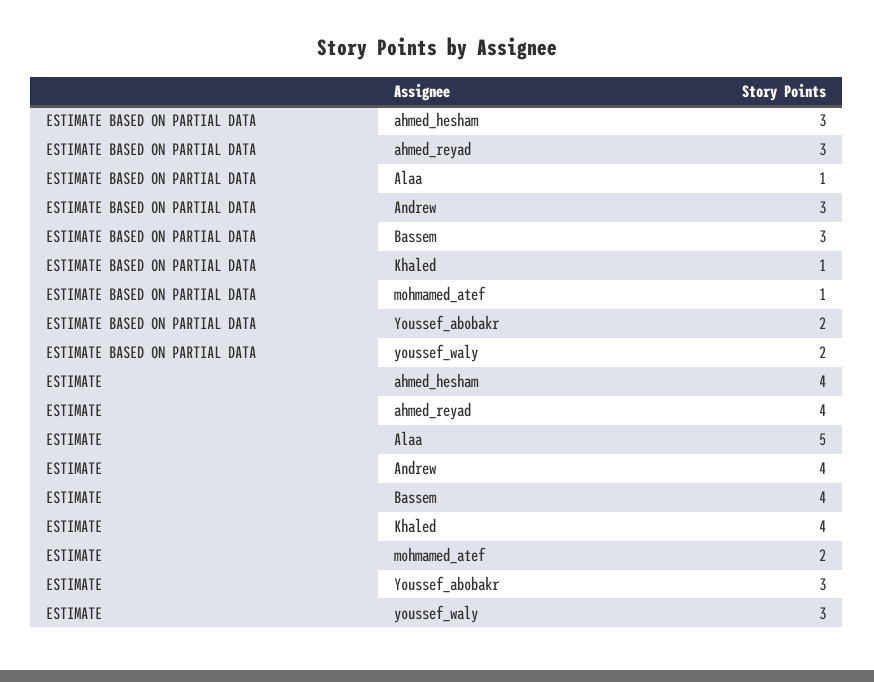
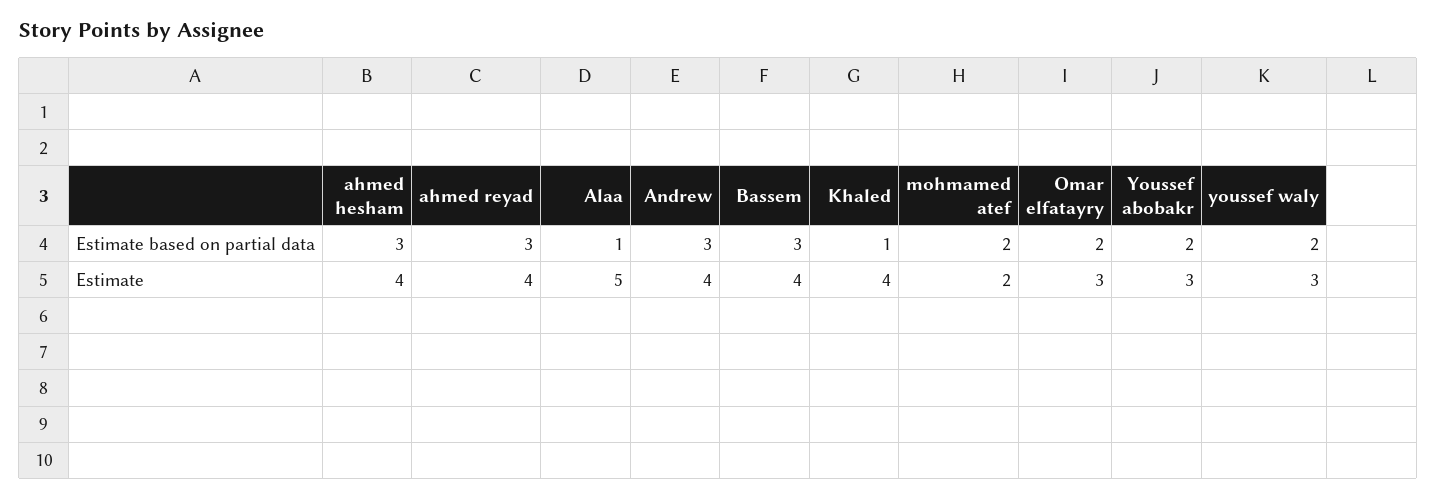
ESTIMATE BASED ON PARTIAL DATA, mohmamed_atef: 1 -> 2
ESTIMATE BASED ON PARTIAL DATA, Omar elfatayry: none -> 2
ESTIMATE, Omar elfatayry: none -> 3

